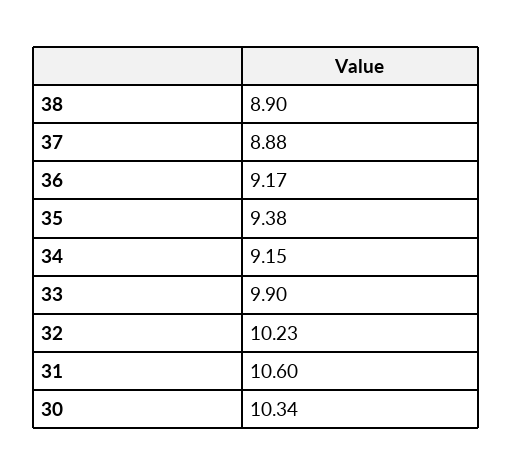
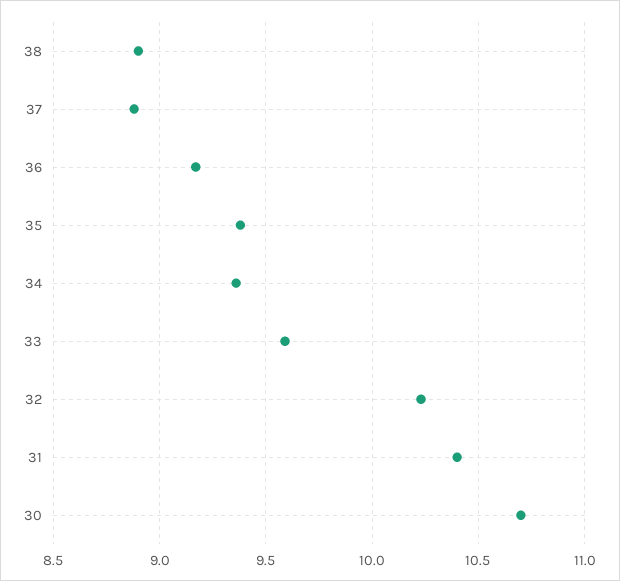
34: 9.15 -> 9.35
33: 9.9 -> 9.6
31: 10.6 -> 10.4
30: 10.34 -> 10.7

